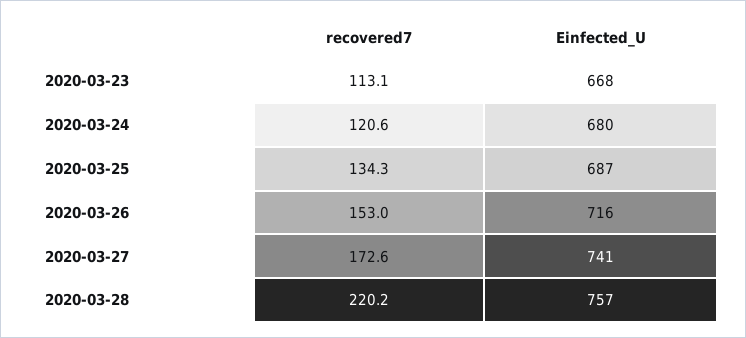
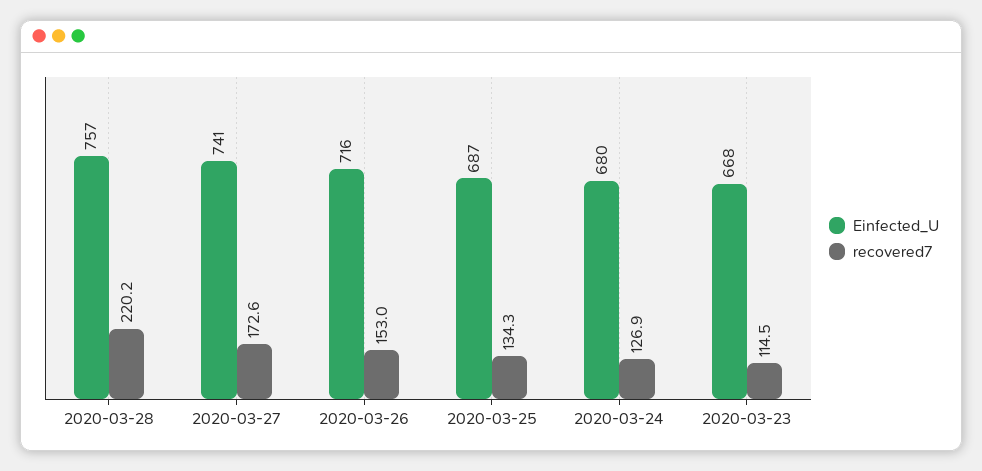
recovered7, 2020-03-23: 113.1 -> 114.5
recovered7, 2020-03-24: 120.6 -> 126.9

